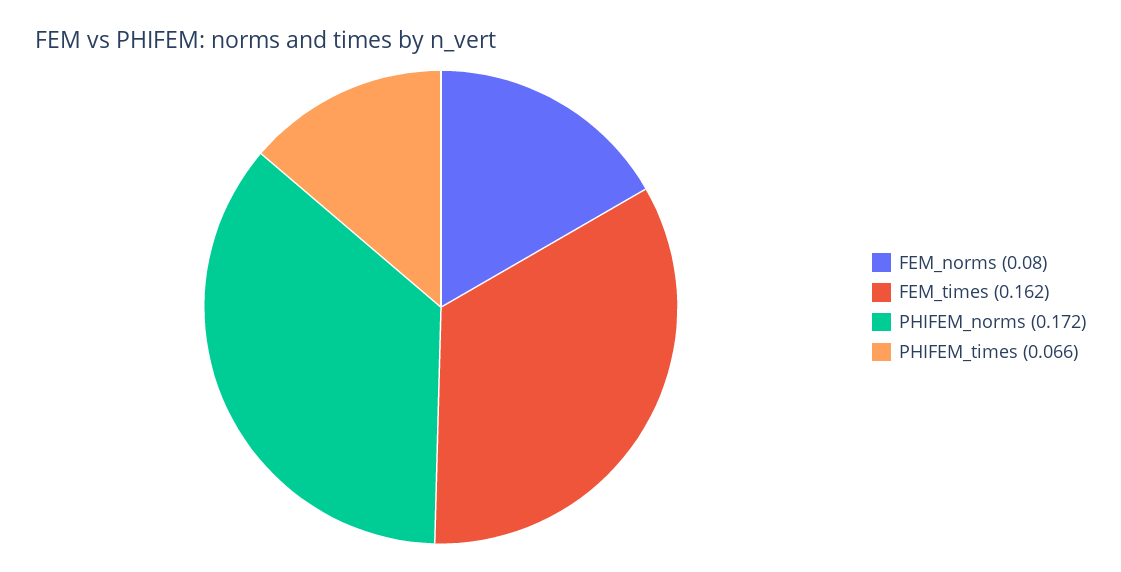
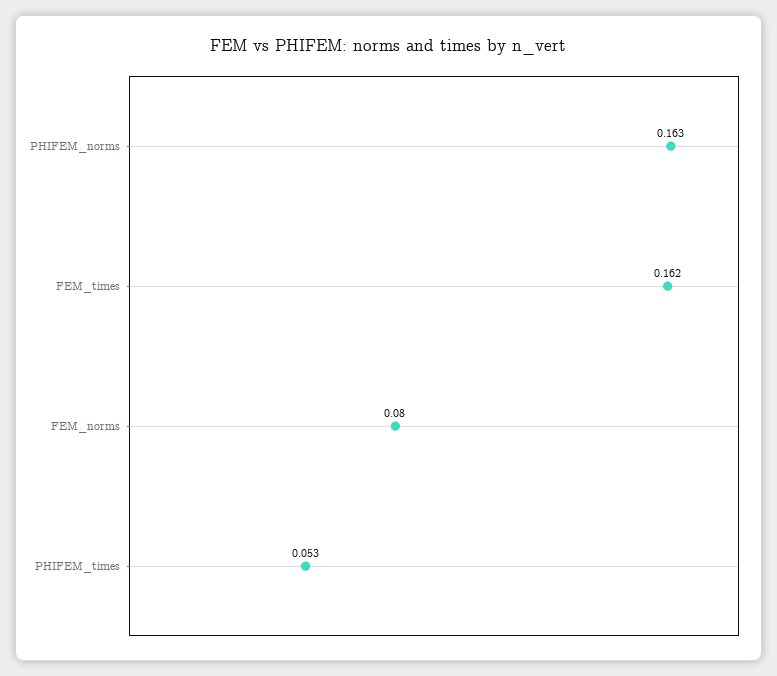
PHIFEM_norms: 0.172 -> 0.163
PHIFEM_times: 0.066 -> 0.053

